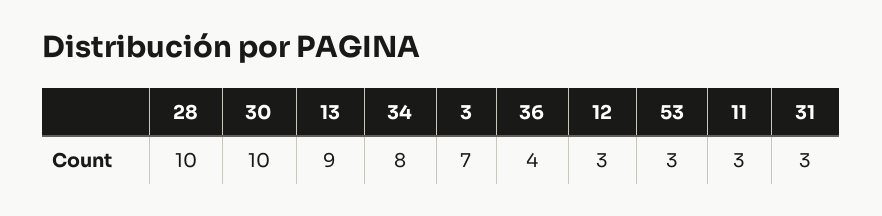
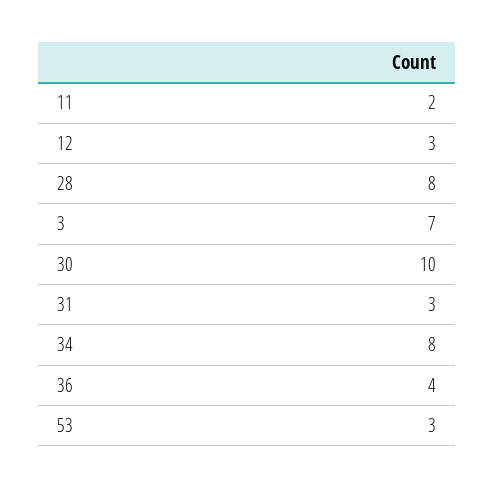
28: 10 -> 8
13: 9 -> none
11: 3 -> 2

